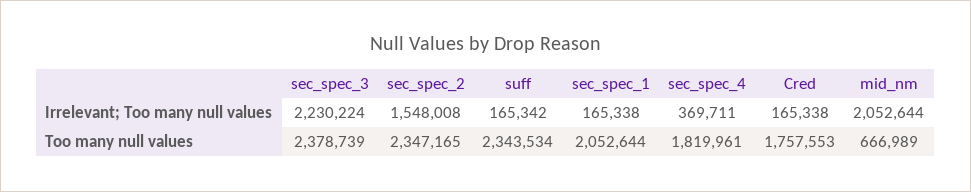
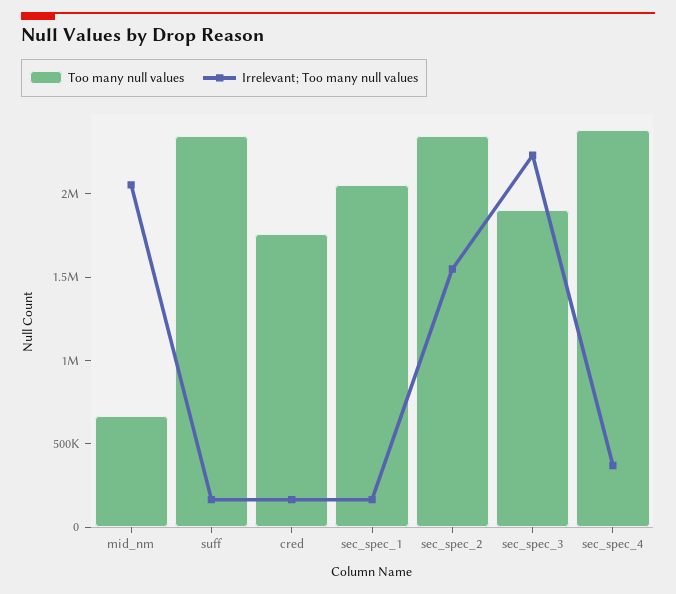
Too many null values, sec_spec_3: 2378739 -> 1900000
Too many null values, sec_spec_4: 1819961 -> 2400000

